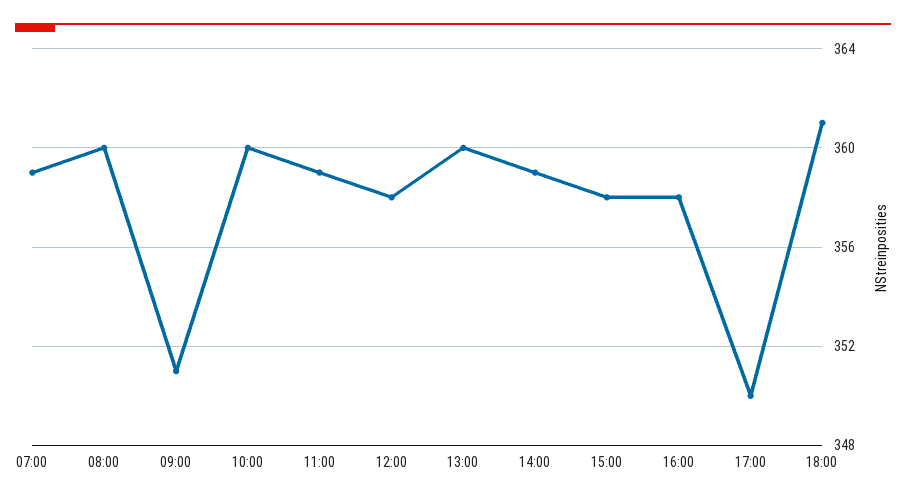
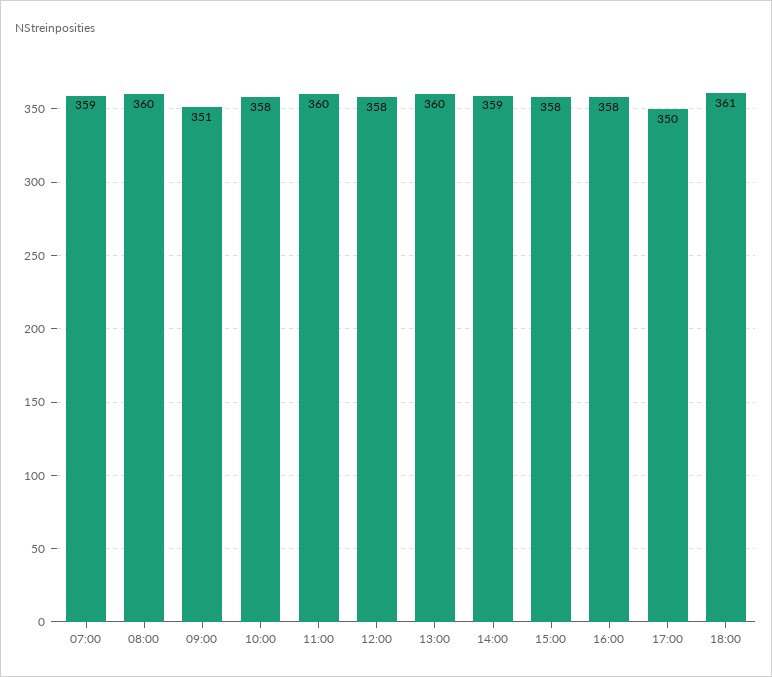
10:00: 360 -> 358
11:00: 359 -> 360

